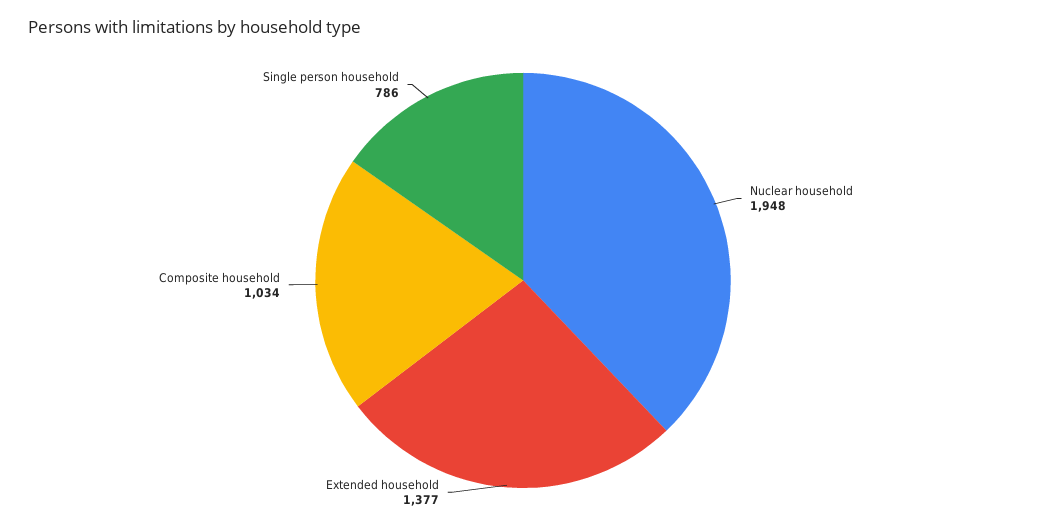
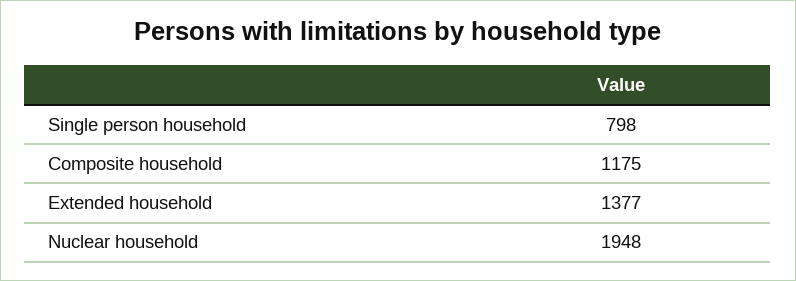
Composite household: 1034 -> 1175
Single person household: 786 -> 798

